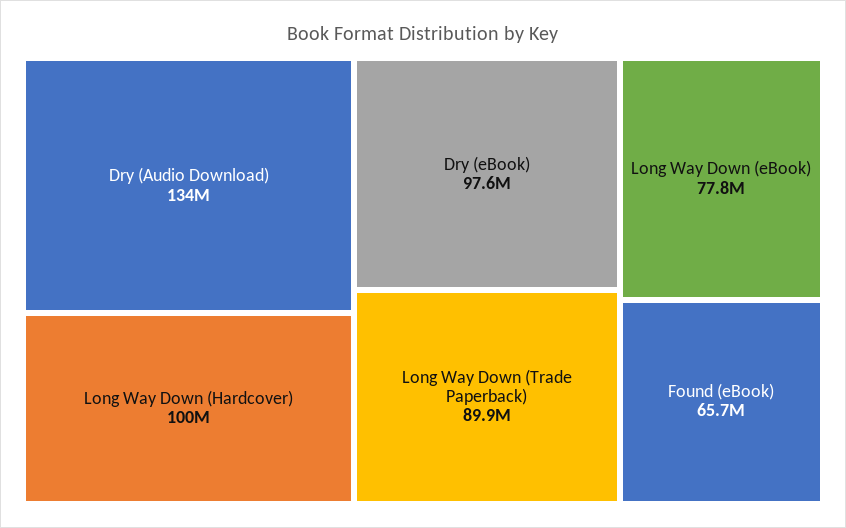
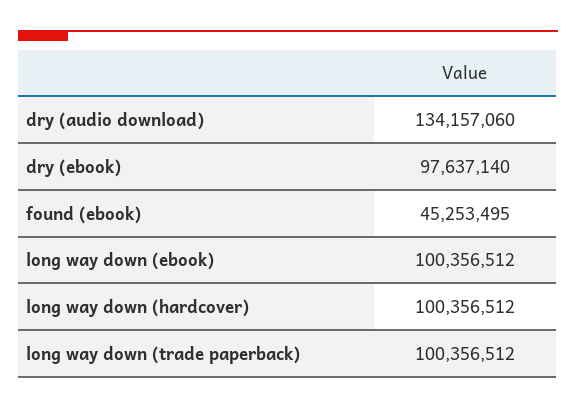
Long Way Down (Trade Paperback): 89900000 -> 100356512
Long Way Down (eBook): 77800000 -> 100356512
Found (eBook): 65700000 -> 45253495

